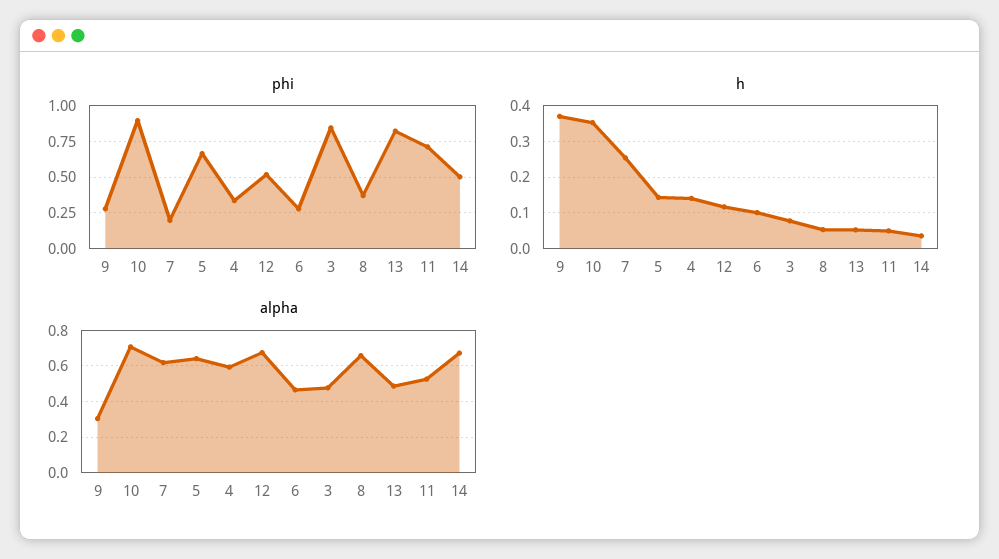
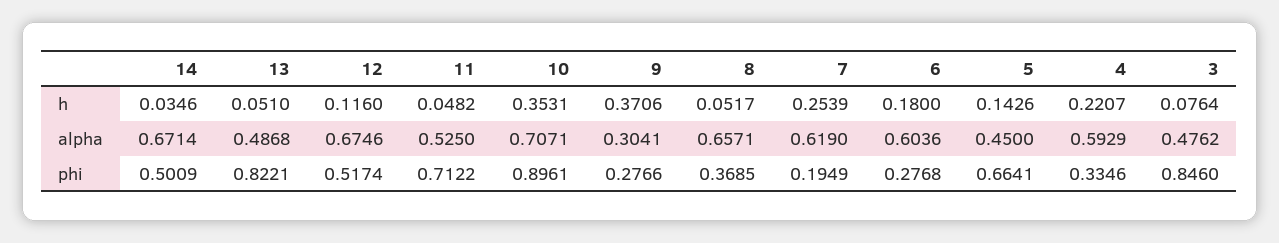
h, 4: 0.14 -> 0.2207
h, 6: 0.1 -> 0.18
alpha, 5: 0.65 -> 0.45
alpha, 6: 0.45 -> 0.6036

